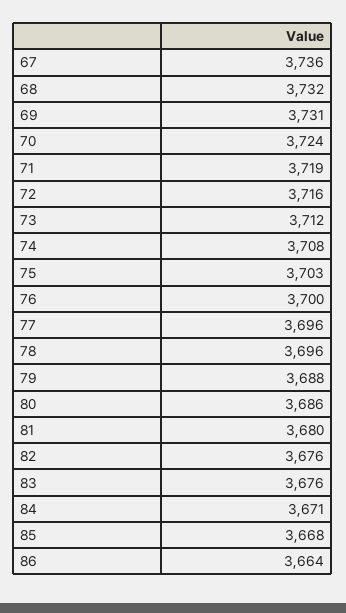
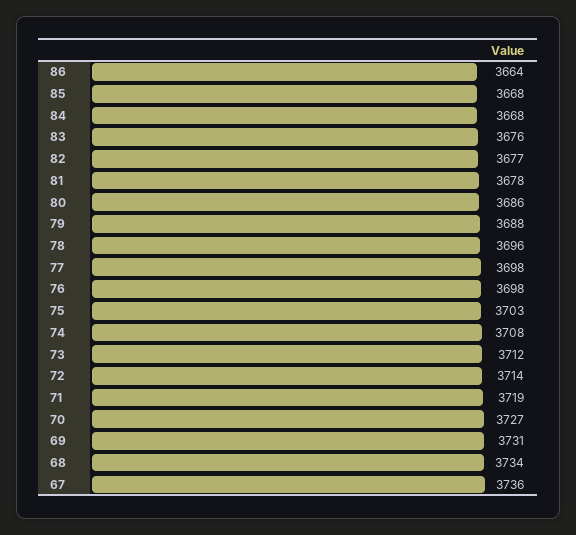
68: 3732 -> 3734
70: 3724 -> 3727
72: 3716 -> 3714
76: 3700 -> 3698
77: 3696 -> 3698
81: 3680 -> 3678
82: 3676 -> 3677
84: 3671 -> 3668

